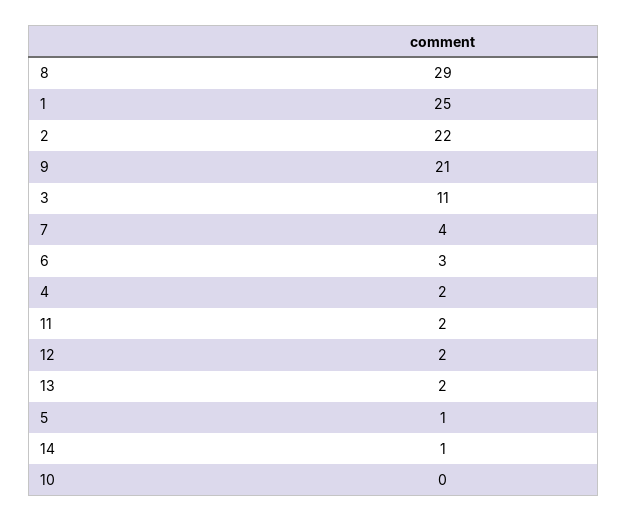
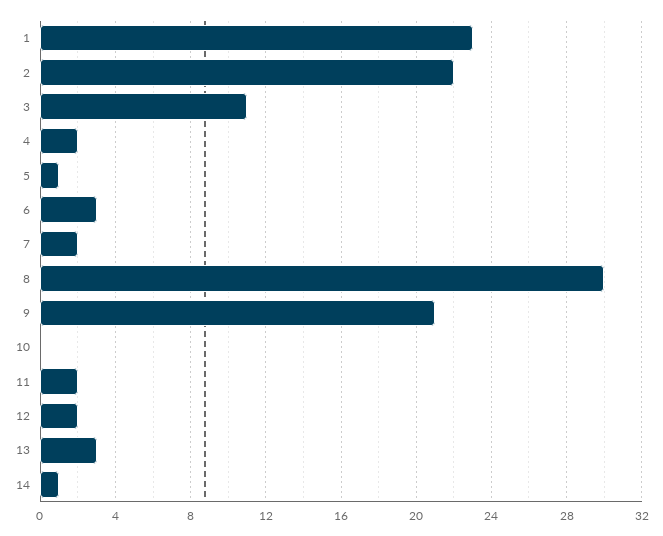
8: 29 -> 30
1: 25 -> 23
7: 4 -> 2
13: 2 -> 3

